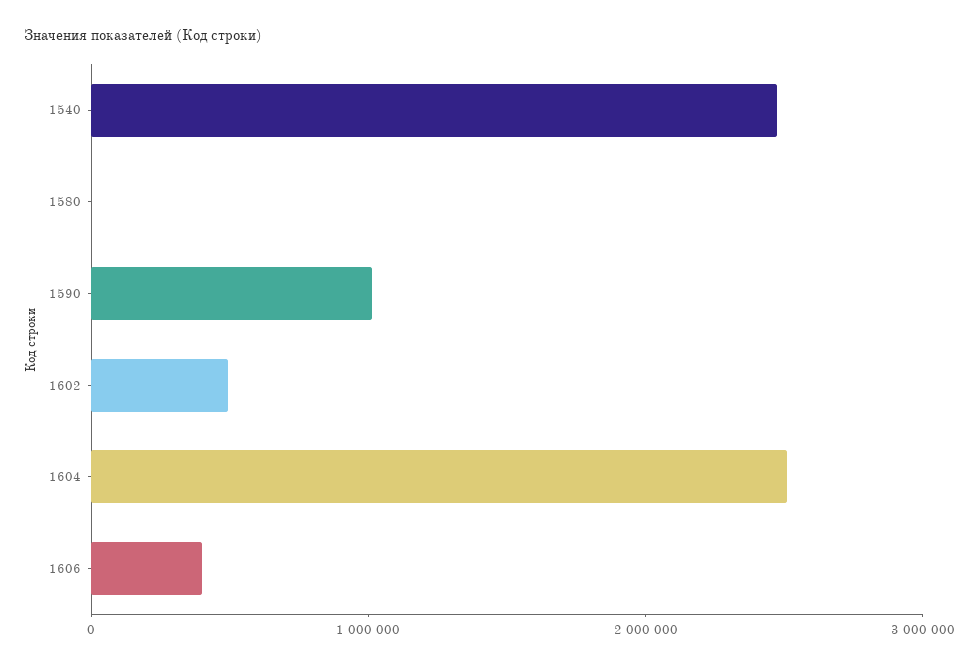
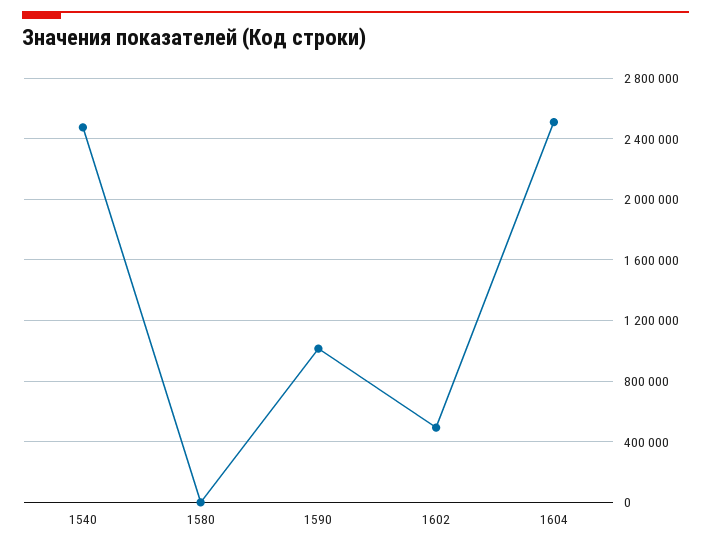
1606: 400000 -> none

